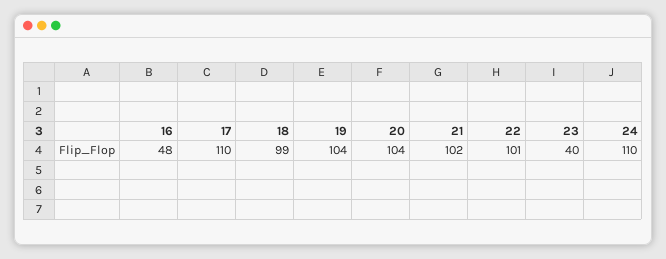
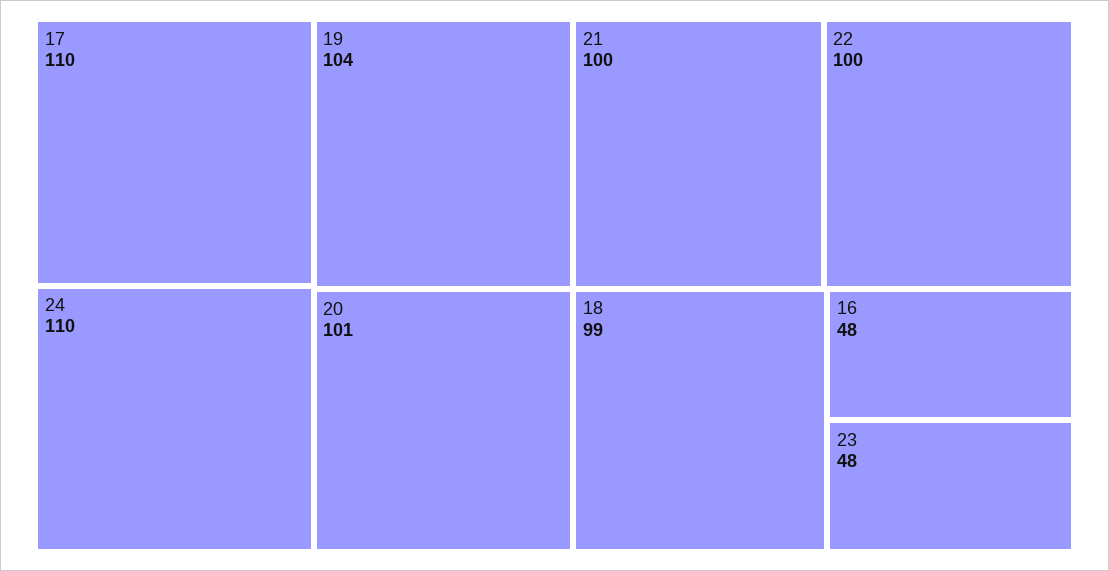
20: 104 -> 101
21: 102 -> 100
22: 101 -> 100
23: 40 -> 48

